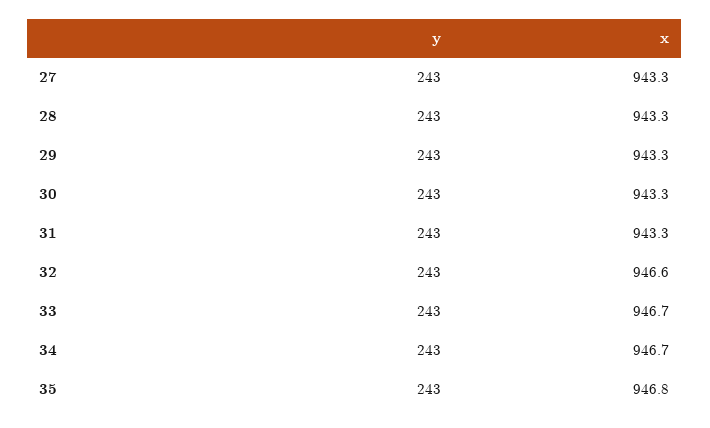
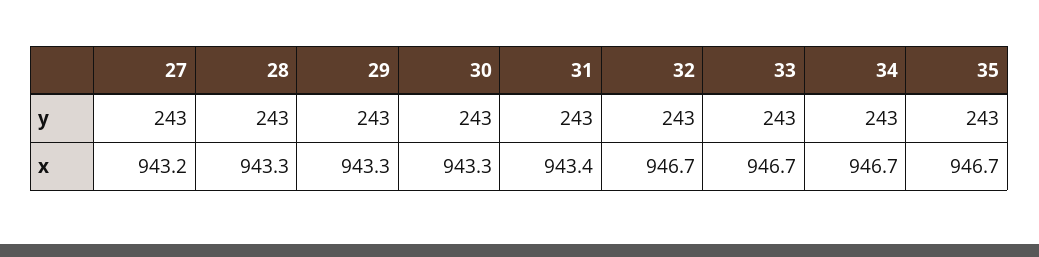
x, 27: 943.3 -> 943.2
x, 31: 943.3 -> 943.4
x, 32: 946.6 -> 946.7
x, 35: 946.8 -> 946.7

